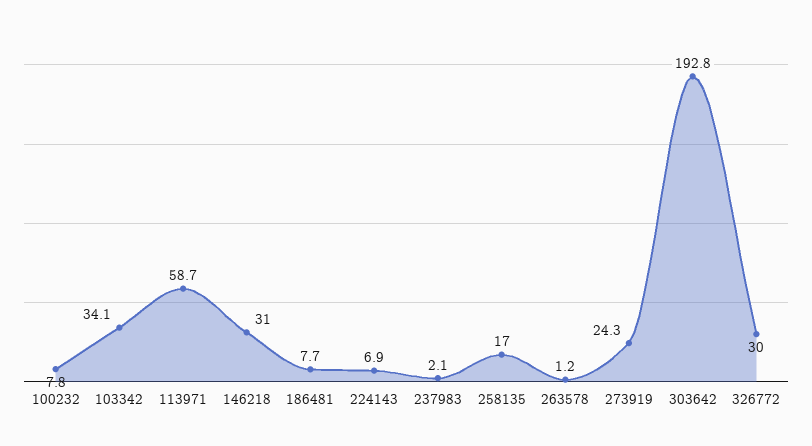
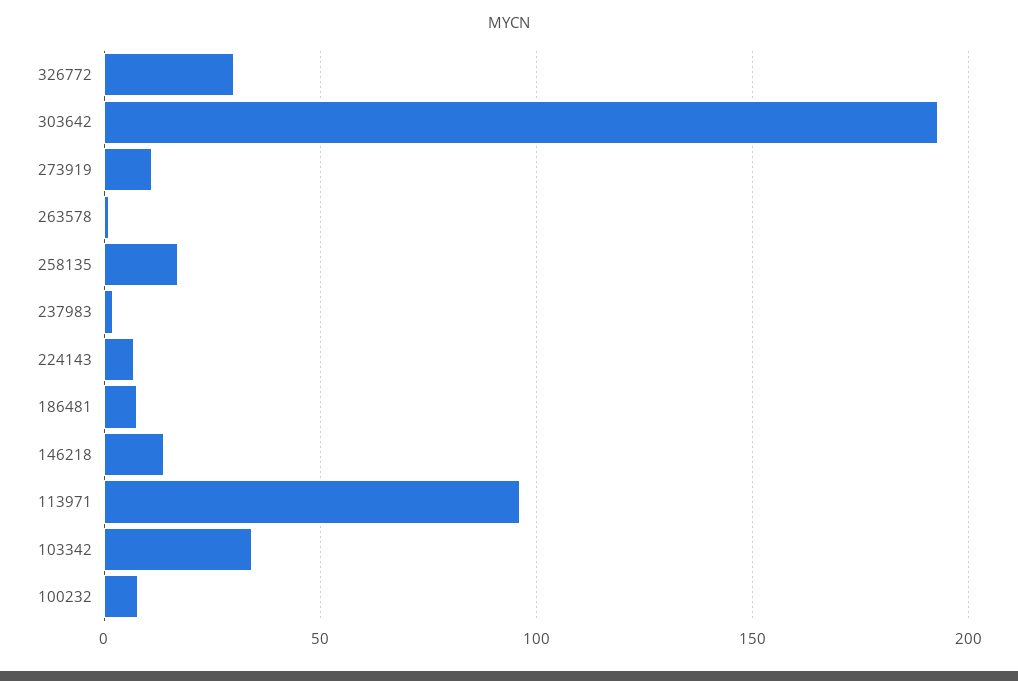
113971: 58.7 -> 95
146218: 31 -> 15
273919: 24.3 -> 10

